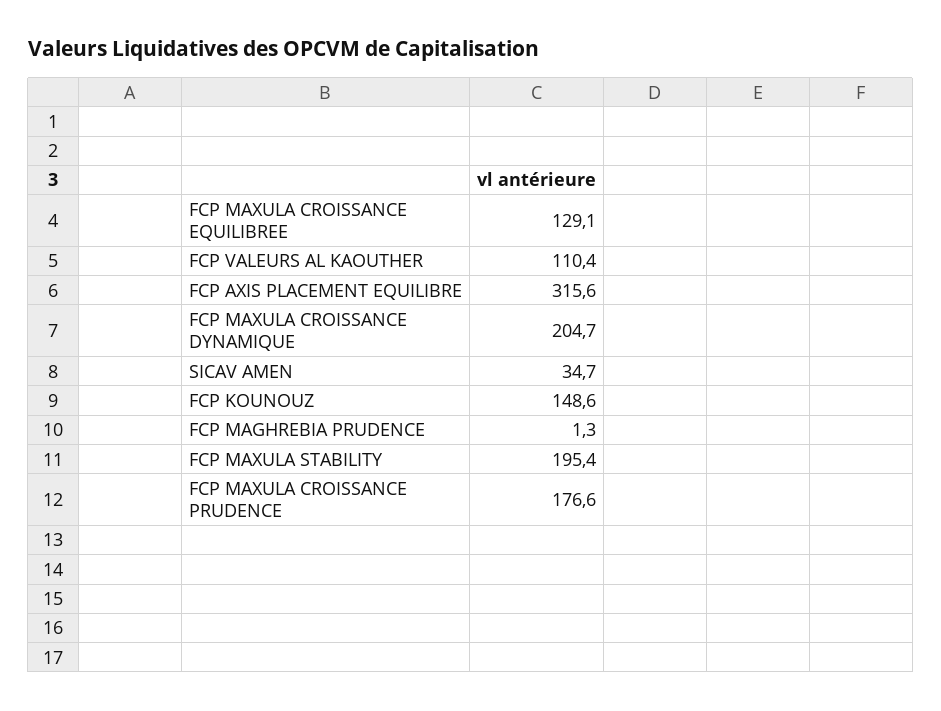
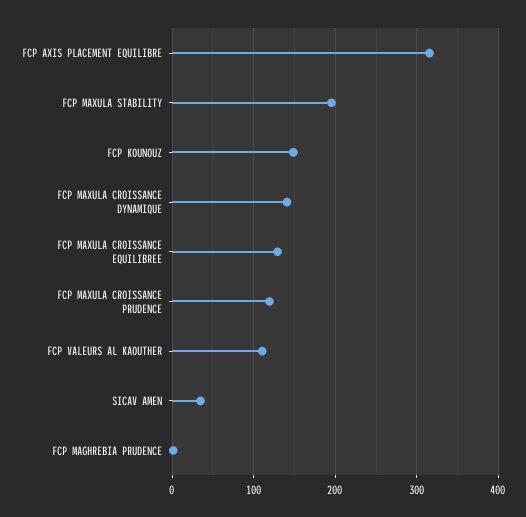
FCP MAXULA CROISSANCE DYNAMIQUE: 204.7 -> 140
FCP MAXULA CROISSANCE PRUDENCE: 176.6 -> 120

